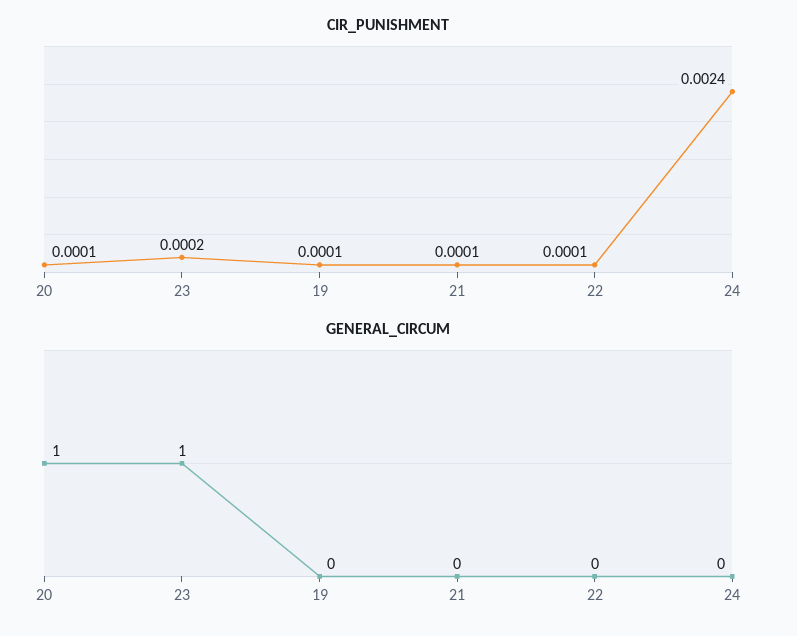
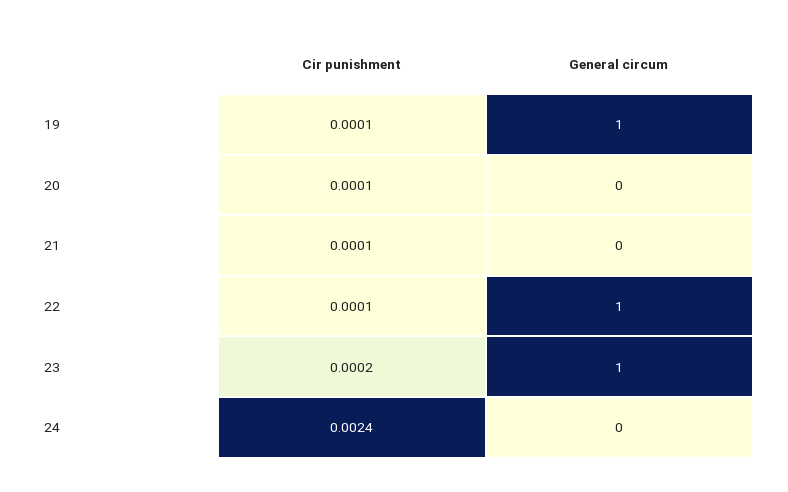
GENERAL_CIRCUM, 20: 1 -> 0
GENERAL_CIRCUM, 19: 0 -> 1
GENERAL_CIRCUM, 22: 0 -> 1

